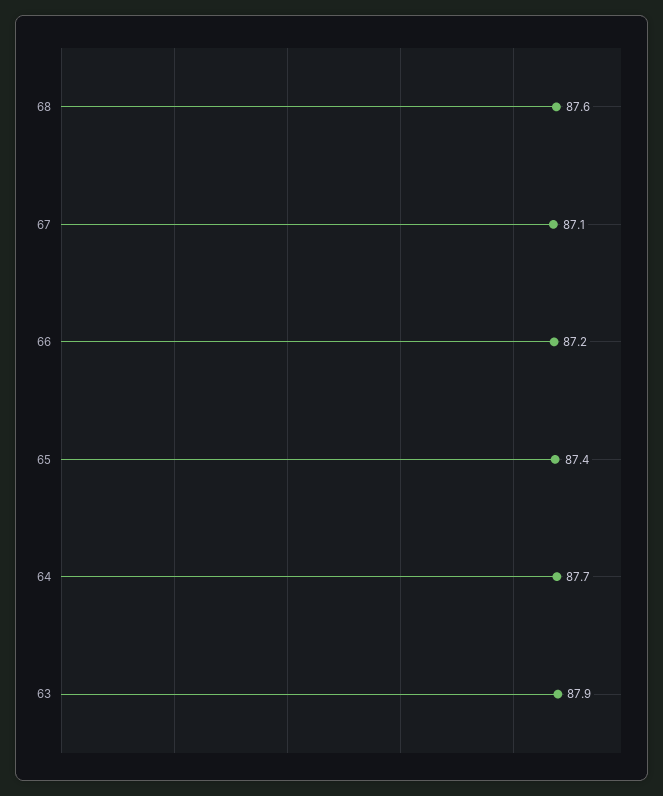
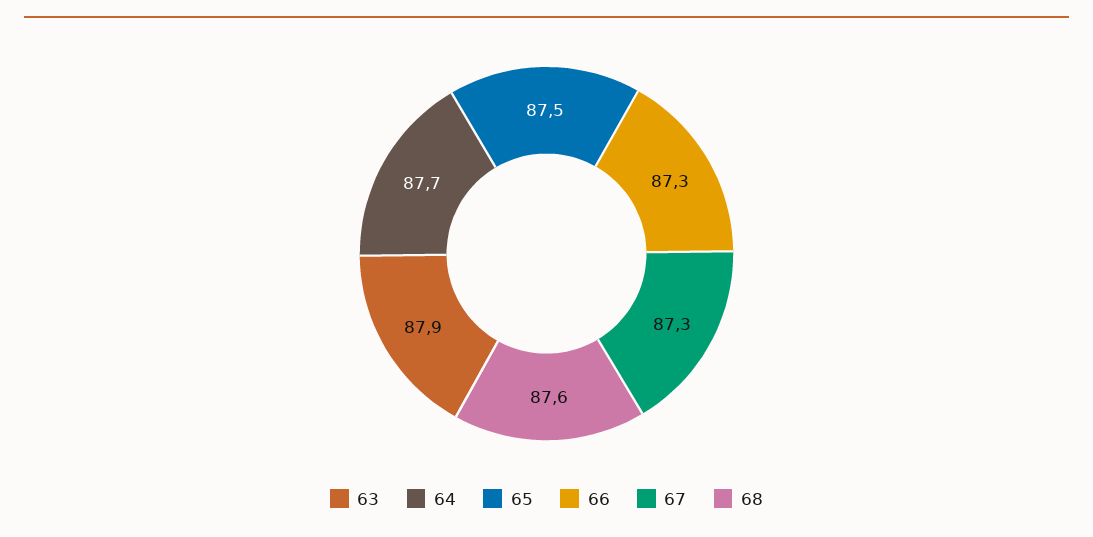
67: 87.1 -> 87.3
66: 87.2 -> 87.3
65: 87.4 -> 87.5

